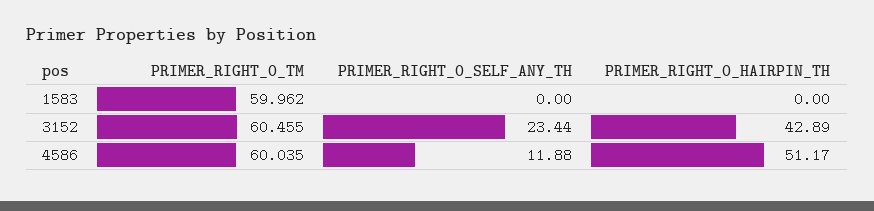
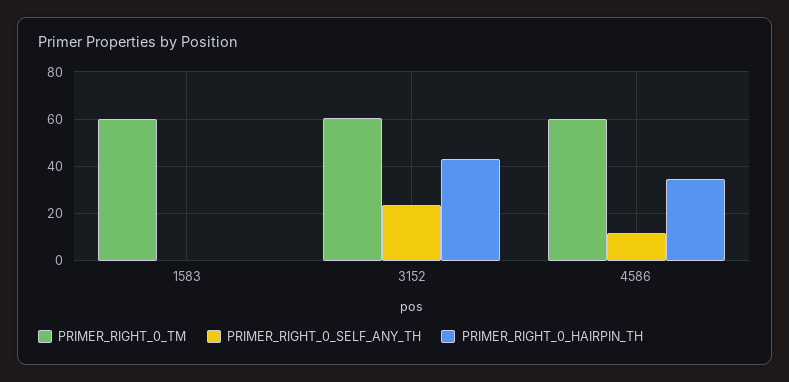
PRIMER_RIGHT_0_HAIRPIN_TH, 4586: 51.17 -> 35

